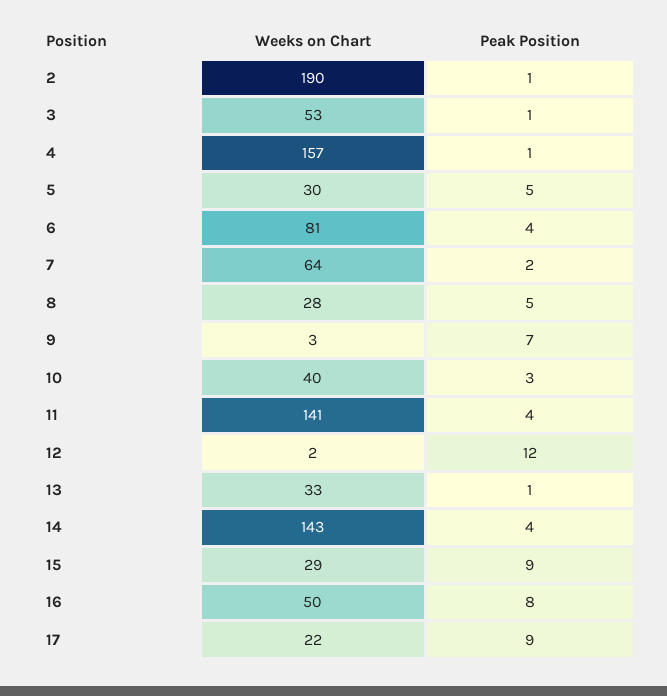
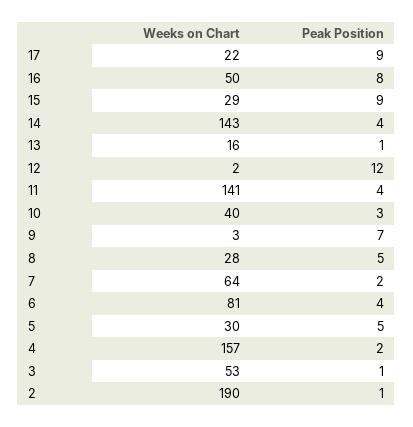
Peak Position, 4: 1 -> 2
Weeks on Chart, 13: 33 -> 16

